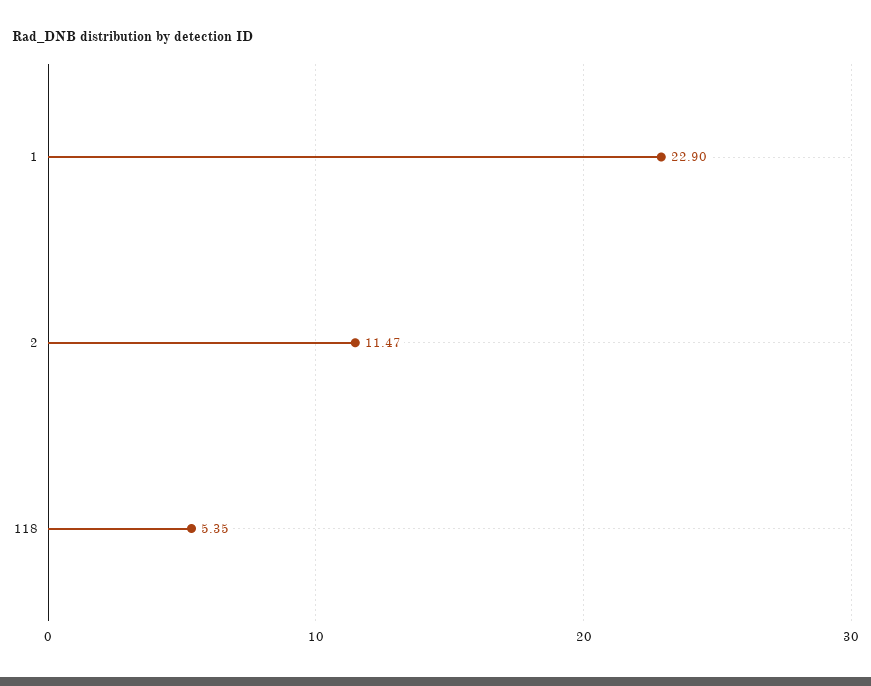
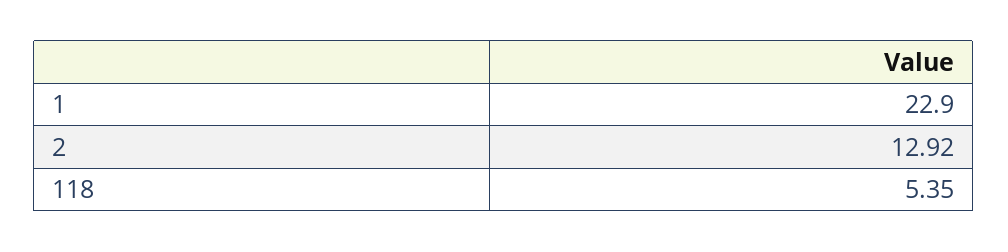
2: 11.47 -> 12.92

